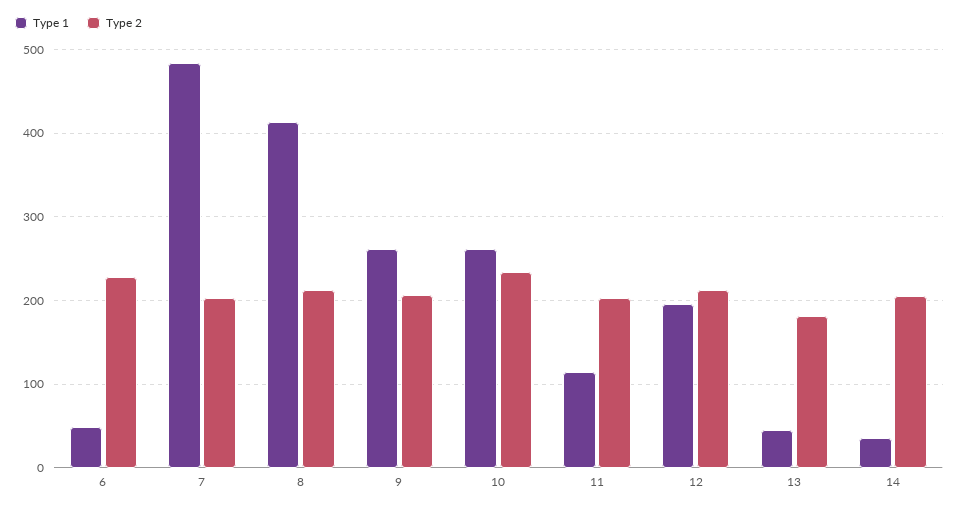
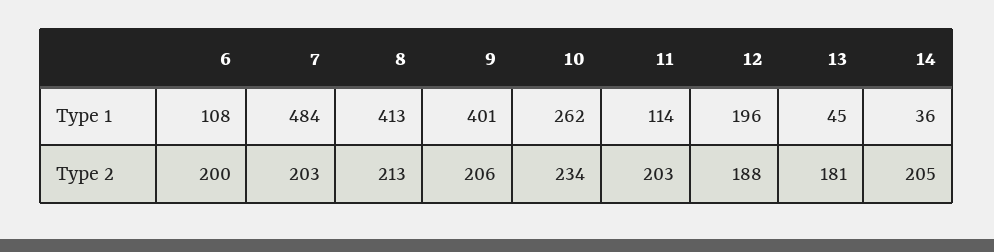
Type 1, 6: 50 -> 108
Type 2, 6: 230 -> 200
Type 1, 9: 260 -> 401
Type 2, 12: 210 -> 188

